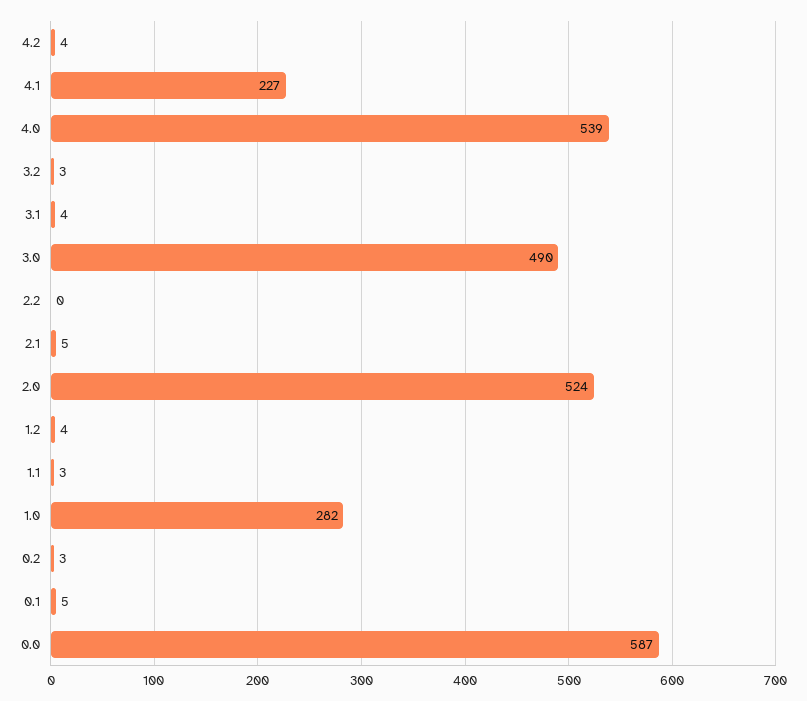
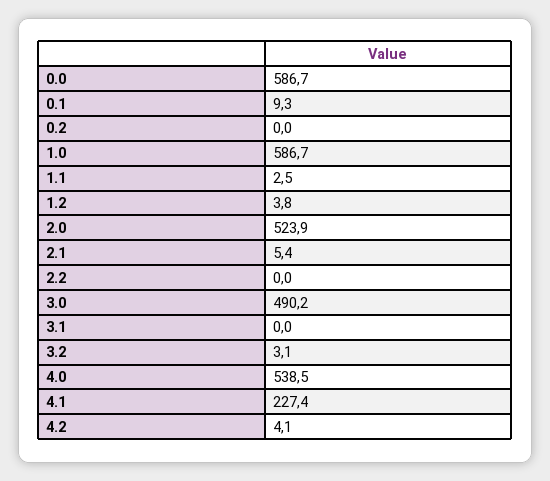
3.1: 4 -> 0
1.0: 282 -> 586.7
0.2: 3 -> 0
0.1: 5 -> 9.3

